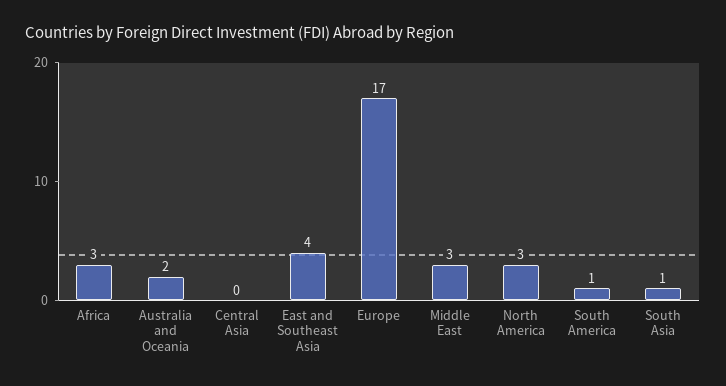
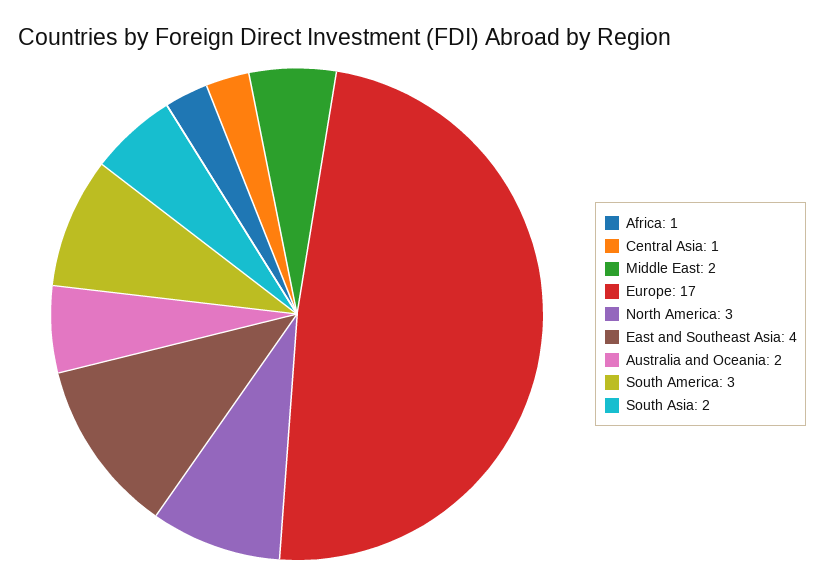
Africa: 3 -> 1
Central Asia: 0 -> 1
Middle East: 3 -> 2
South America: 1 -> 3
South Asia: 1 -> 2

